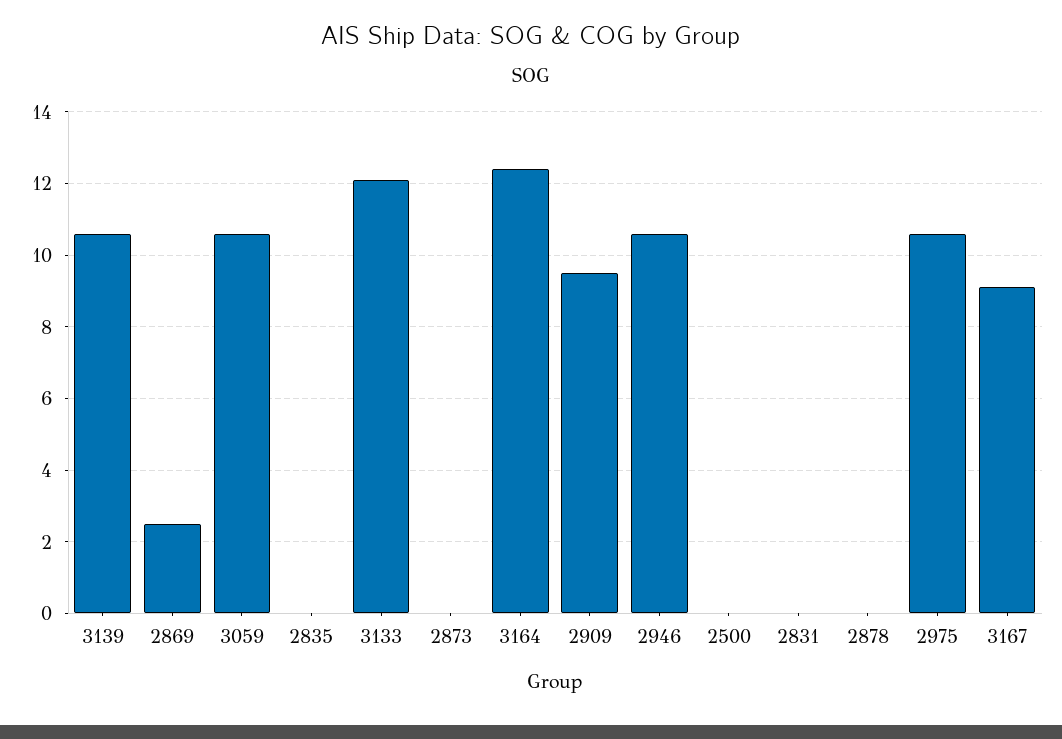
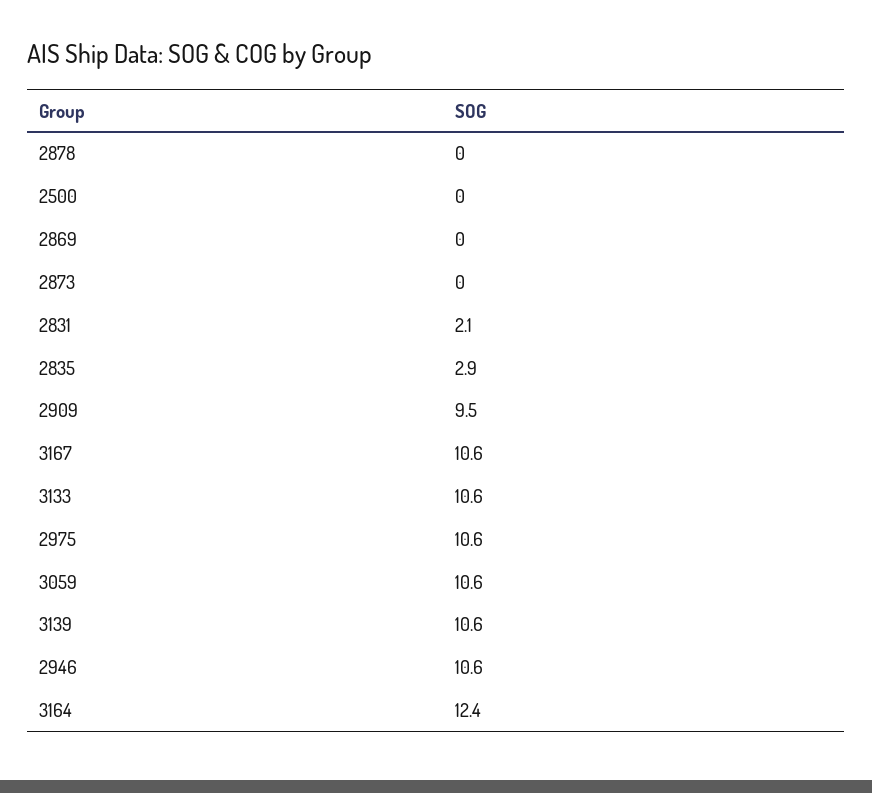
2869: 2.5 -> 0
2835: 0 -> 2.9
3133: 12 -> 10.6
2831: 0 -> 2.1
3167: 9 -> 10.6

